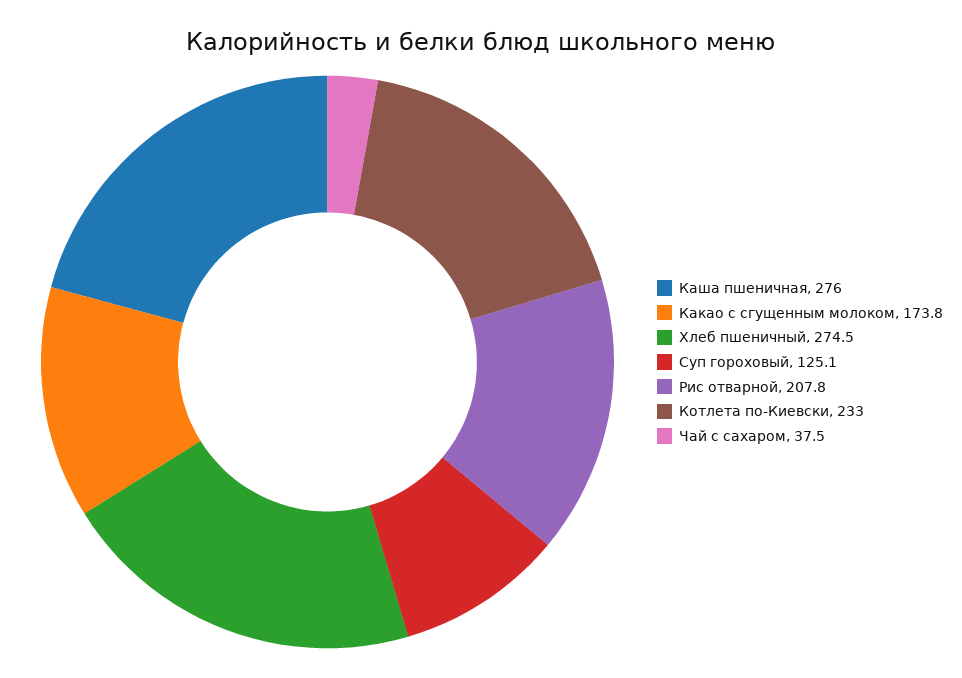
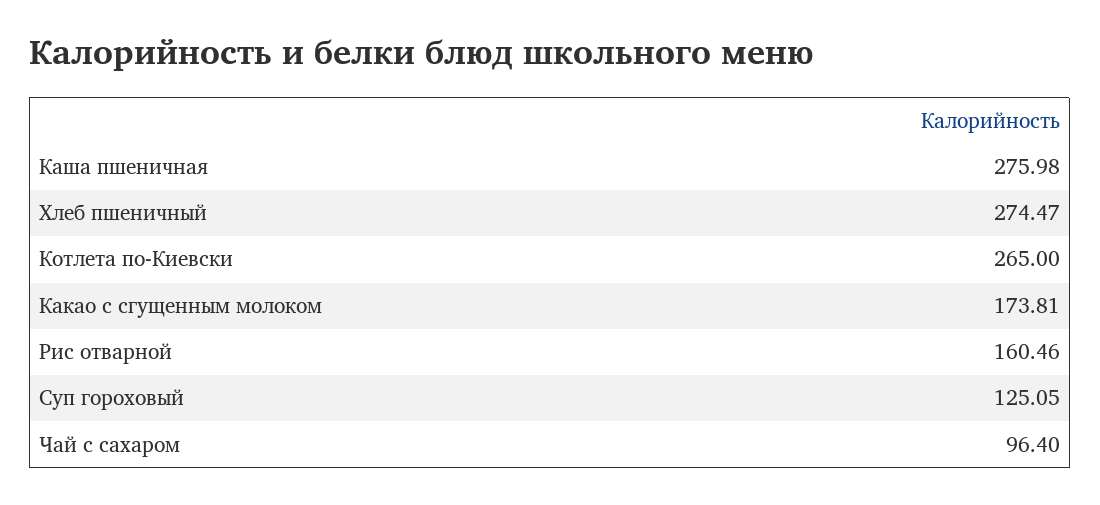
Рис отварной: 207.8 -> 160.46
Котлета по-Киевски: 233 -> 265
Чай с сахаром: 37.5 -> 96.4

